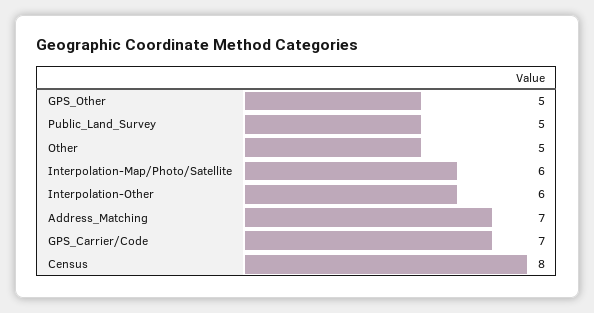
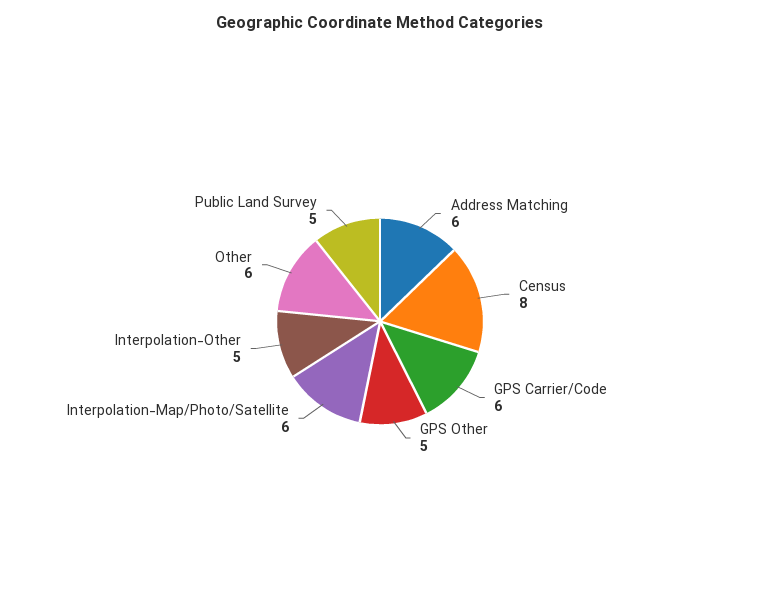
Other: 5 -> 6
Interpolation-Other: 6 -> 5
Address_Matching: 7 -> 6
GPS_Carrier/Code: 7 -> 6

